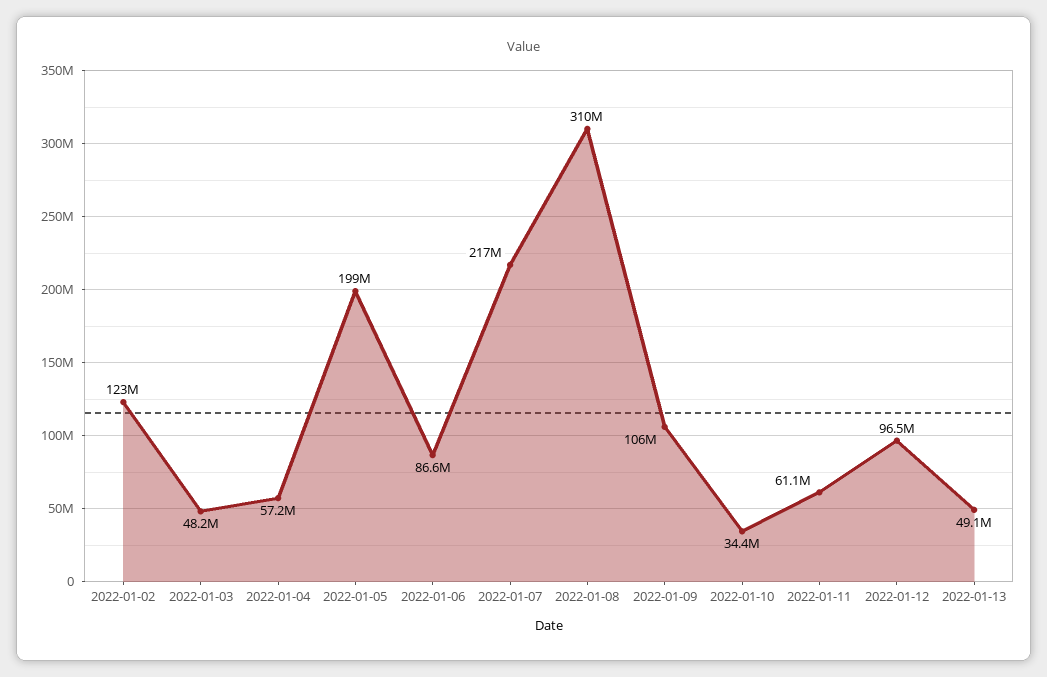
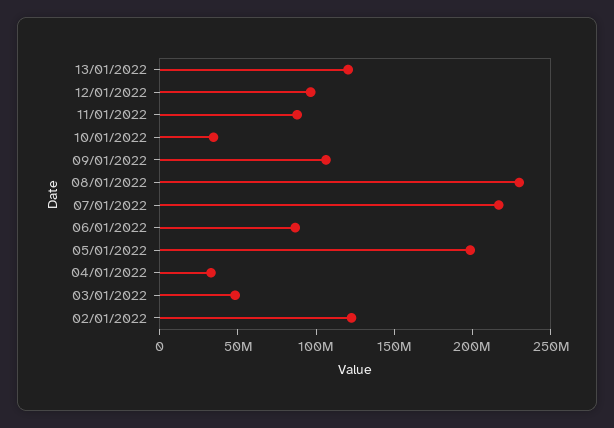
2022-01-04: 57200000 -> 30000000
2022-01-08: 310000000 -> 230000000
2022-01-11: 61100000 -> 90000000
2022-01-13: 49100000 -> 120000000

